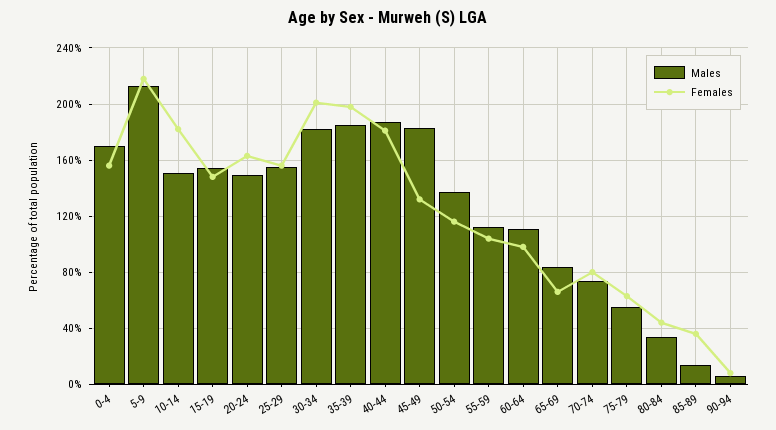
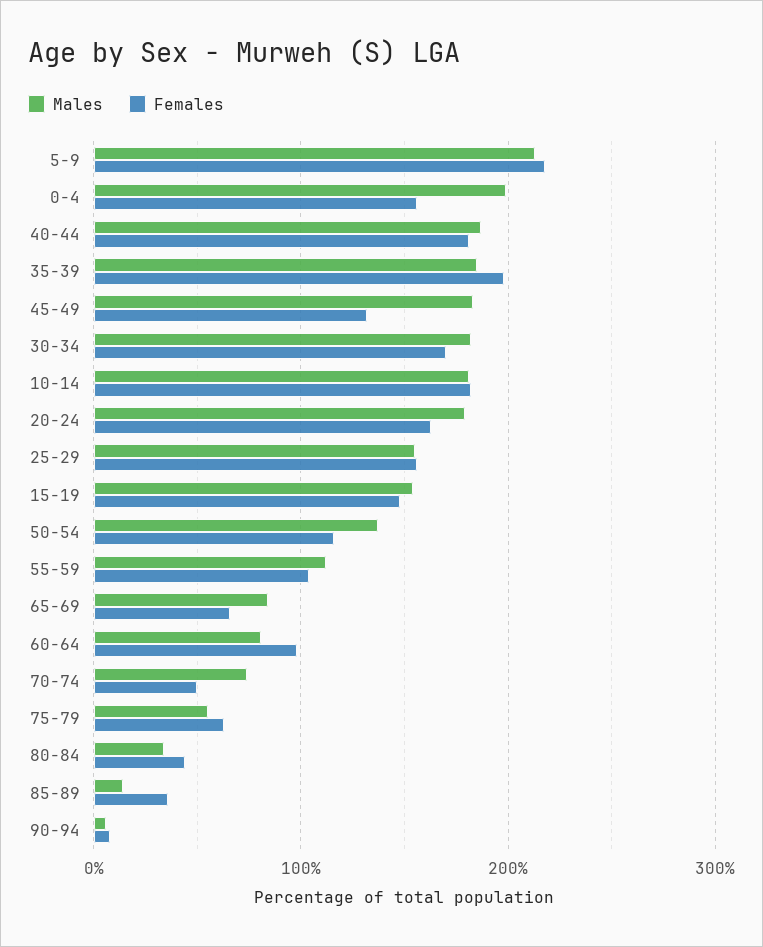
Males, 0-4: 170 -> 200
Males, 10-14: 150 -> 180
Males, 20-24: 150 -> 180
Females, 30-34: 200 -> 170
Males, 60-64: 110 -> 80
Females, 70-74: 80 -> 50

